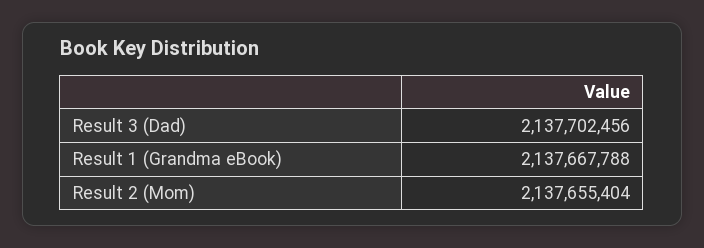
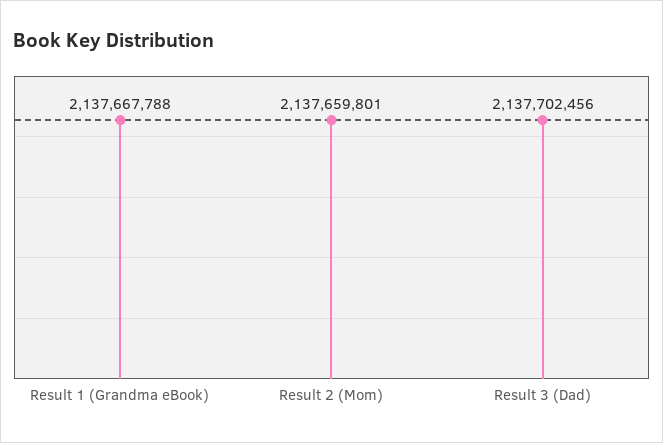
Result 2 (Mom): 2137655404 -> 2137659801

